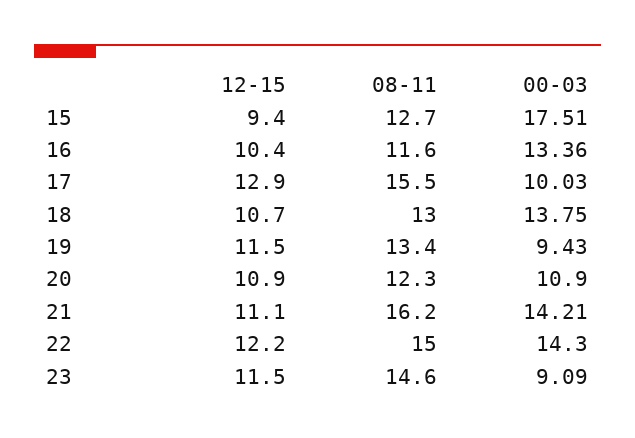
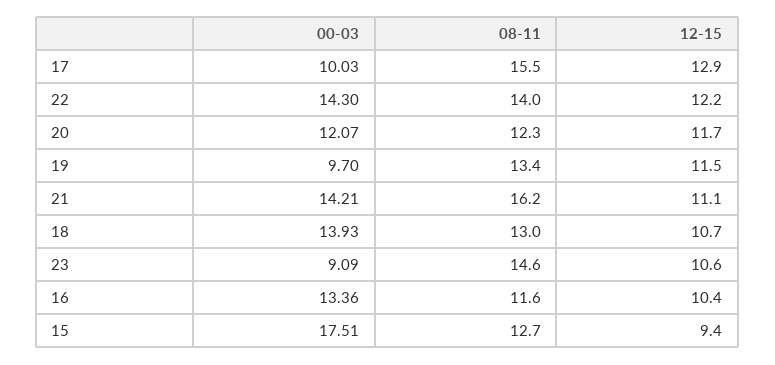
00-03, 18: 13.75 -> 13.93
00-03, 19: 9.43 -> 9.7
12-15, 20: 10.9 -> 11.7
00-03, 20: 10.9 -> 12.07
08-11, 22: 15 -> 14
12-15, 23: 11.5 -> 10.6

